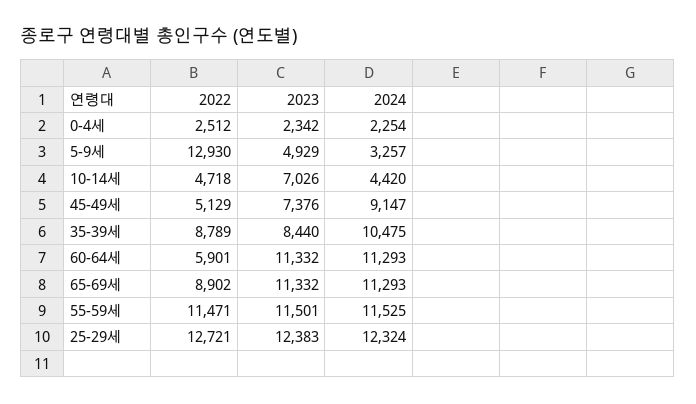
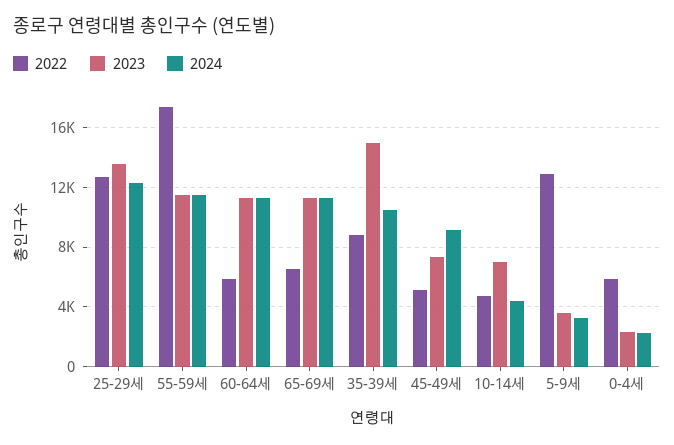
2022, 0-4세: 2512 -> 6000
2023, 5-9세: 4929 -> 3500
2023, 35-39세: 8440 -> 15000
2022, 65-69세: 8902 -> 6500
2022, 55-59세: 11471 -> 17500
2023, 25-29세: 12383 -> 13500

